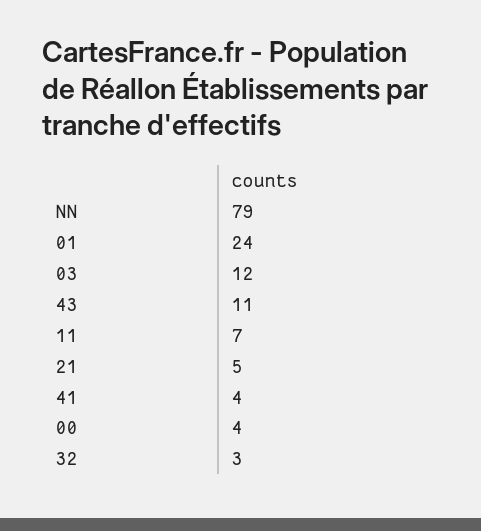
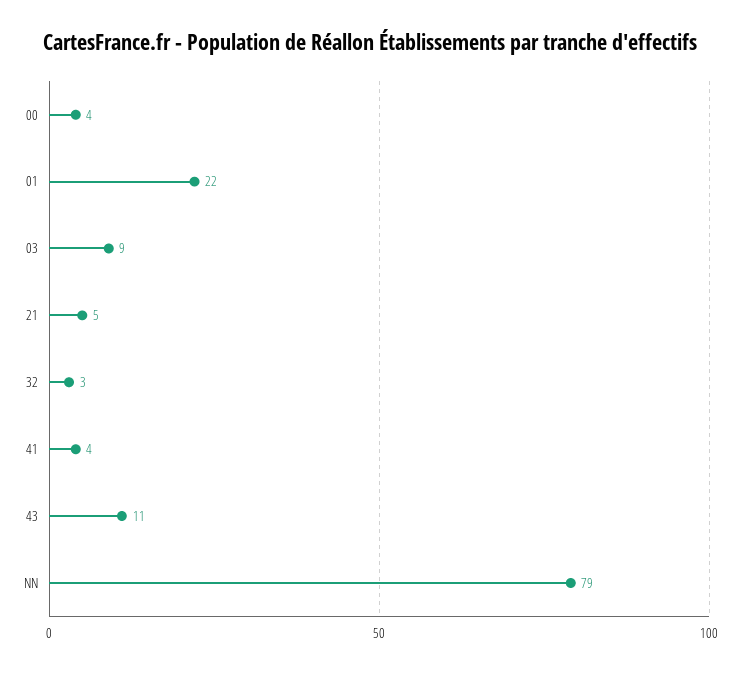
01: 24 -> 22
03: 12 -> 9
11: 7 -> none

